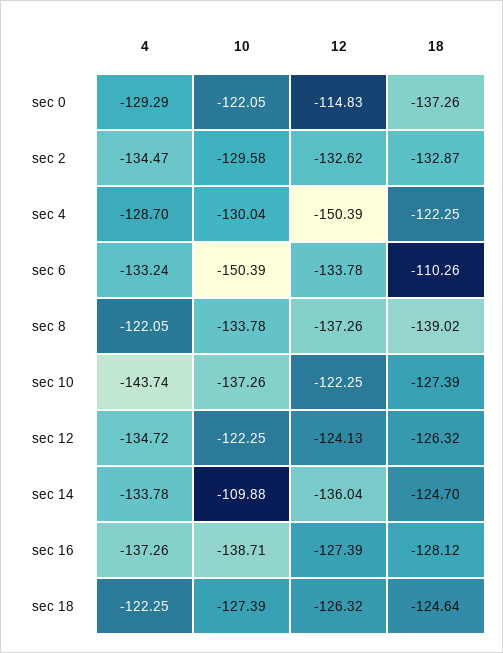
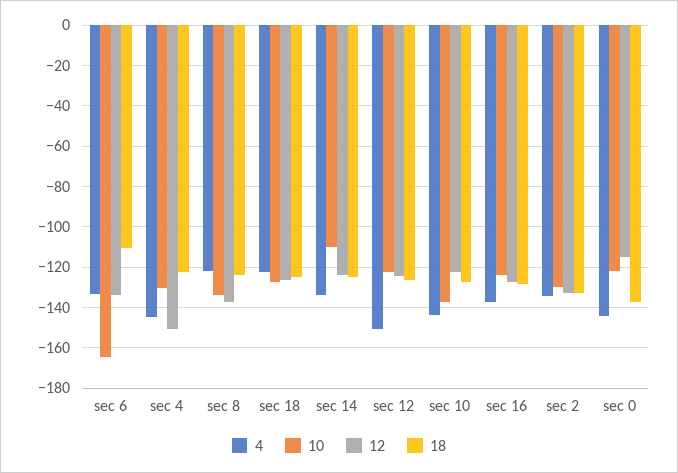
4, sec 0: -129.29 -> -145
4, sec 4: -128.7 -> -145
10, sec 6: -150.39 -> -165
18, sec 8: -139.02 -> -125
4, sec 12: -134.72 -> -150
12, sec 14: -136.04 -> -125
10, sec 16: -138.71 -> -125

